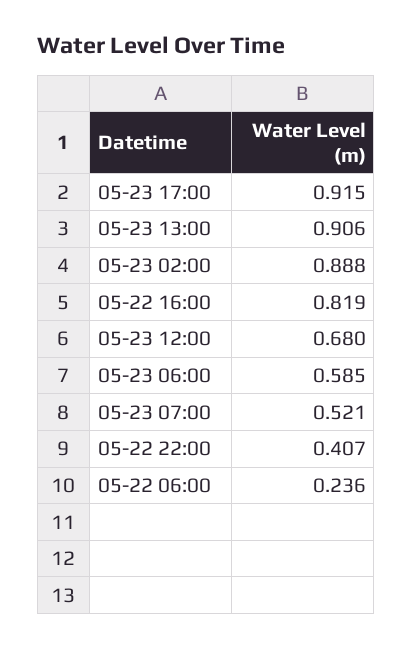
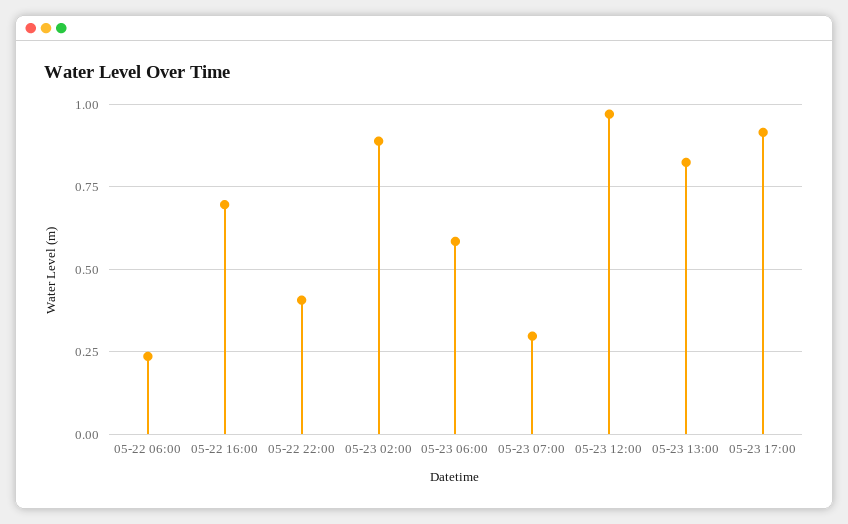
05-23 13:00: 0.906 -> 0.825
05-22 16:00: 0.819 -> 0.7
05-23 12:00: 0.68 -> 0.975
05-23 07:00: 0.521 -> 0.3

